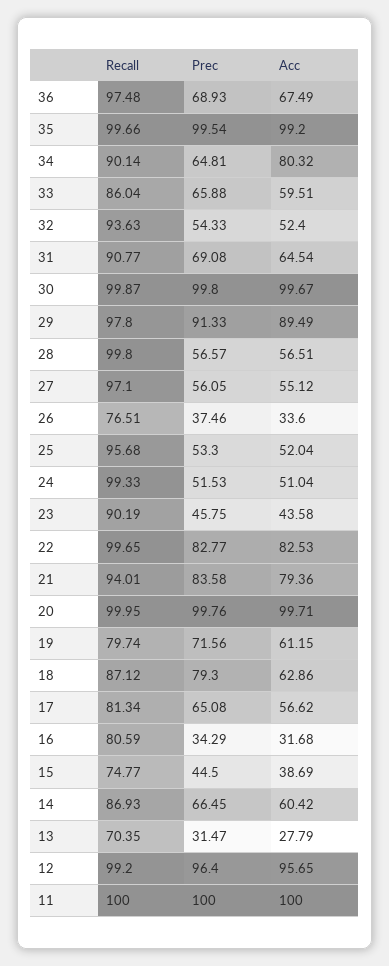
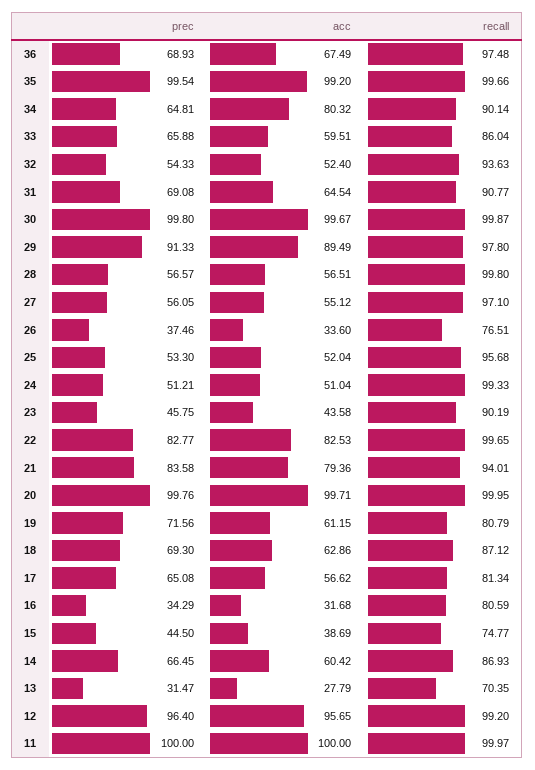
Prec, 24: 51.53 -> 51.21
Recall, 19: 79.74 -> 80.79
Prec, 18: 79.3 -> 69.3
Recall, 11: 100 -> 99.97

